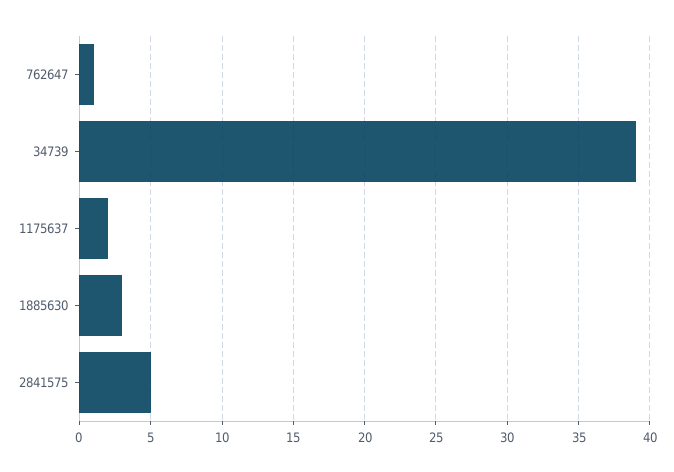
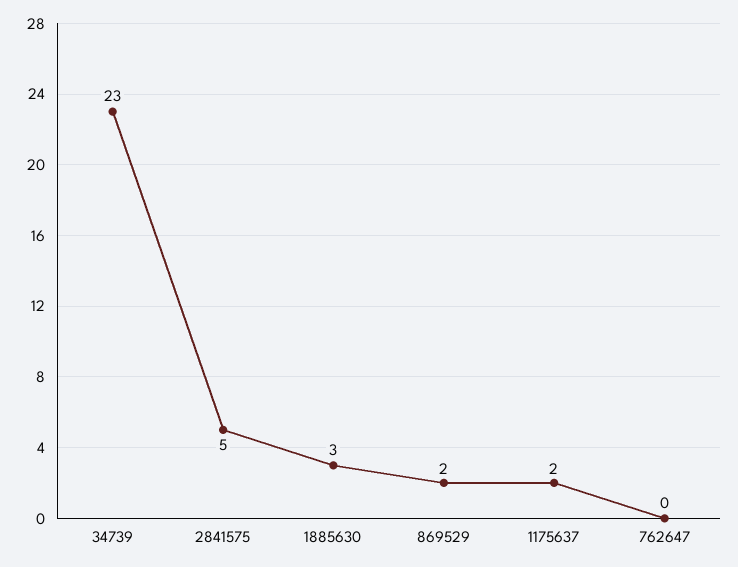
762647: 1 -> 0
34739: 39 -> 23
869529: none -> 2

